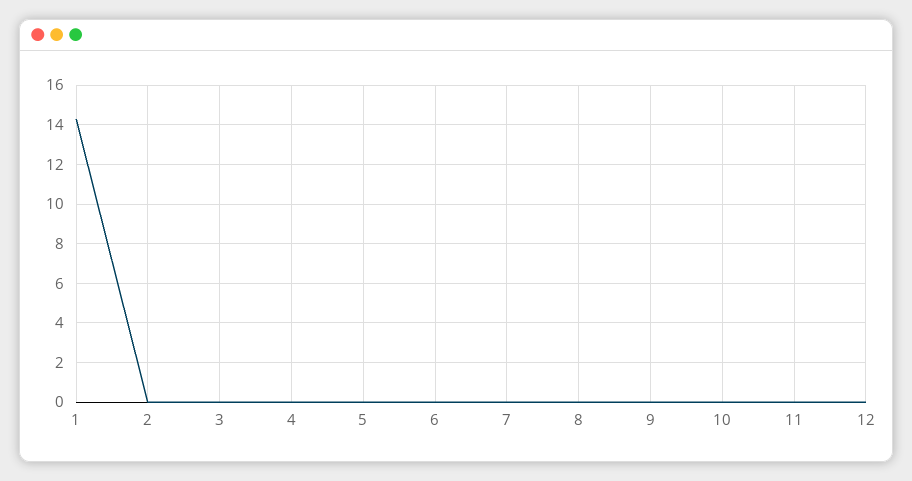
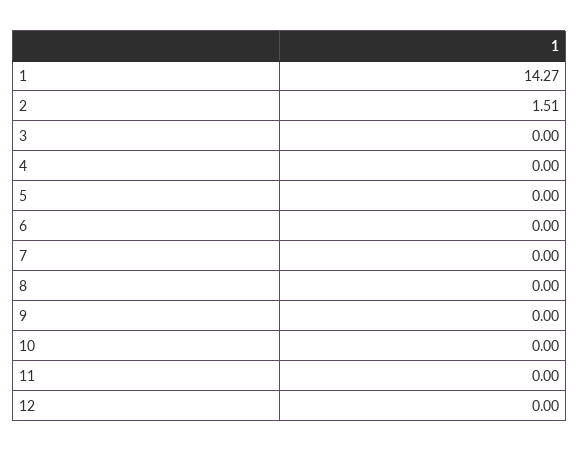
2: 0 -> 1.51

